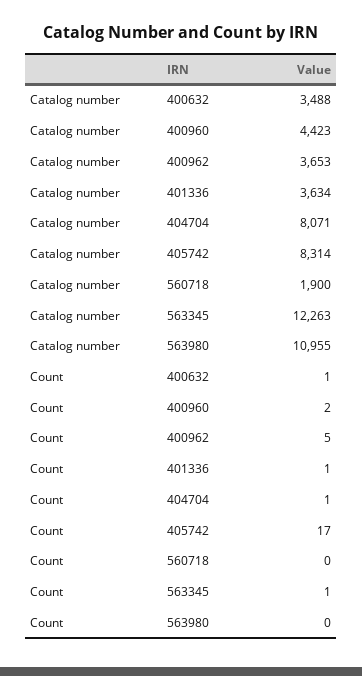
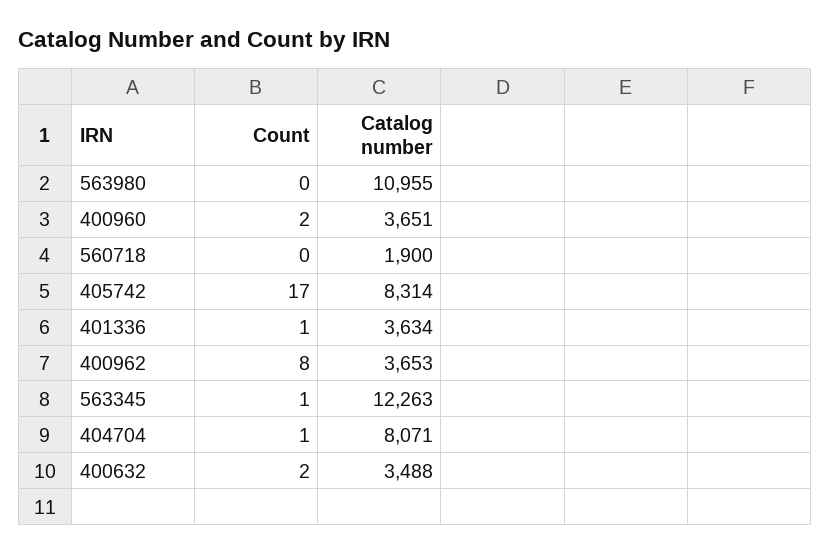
Catalog number, 400960: 4423 -> 3651
Count, 400632: 1 -> 2
Count, 400962: 5 -> 8

